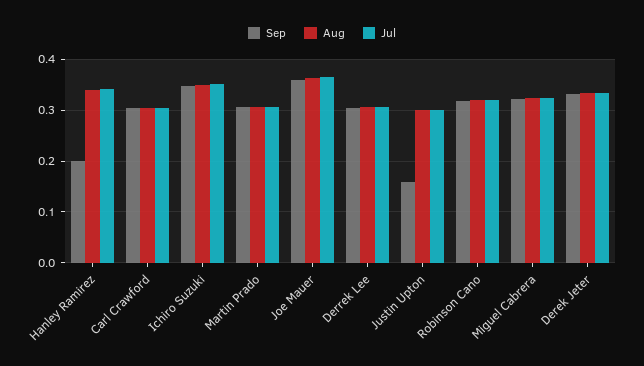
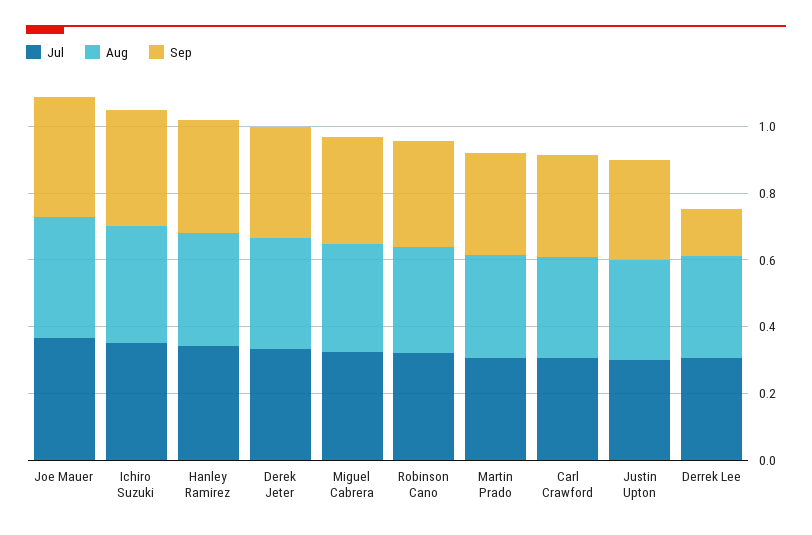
Sep, Hanley Ramirez: 0.2 -> 0.35
Sep, Derrek Lee: 0.3 -> 0.15
Sep, Justin Upton: 0.16 -> 0.3

